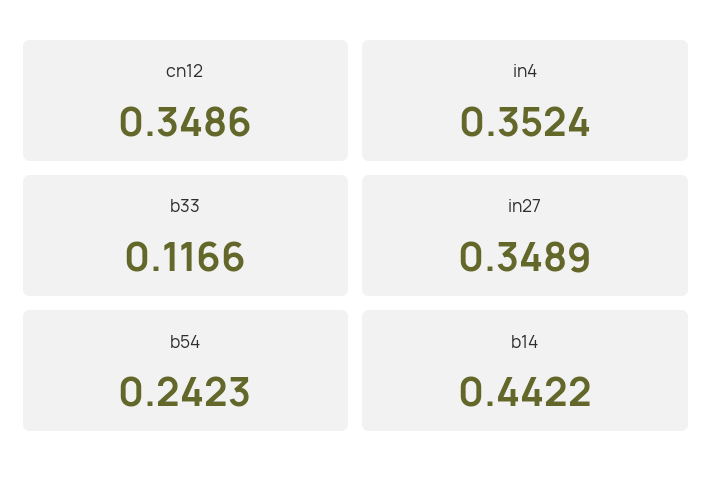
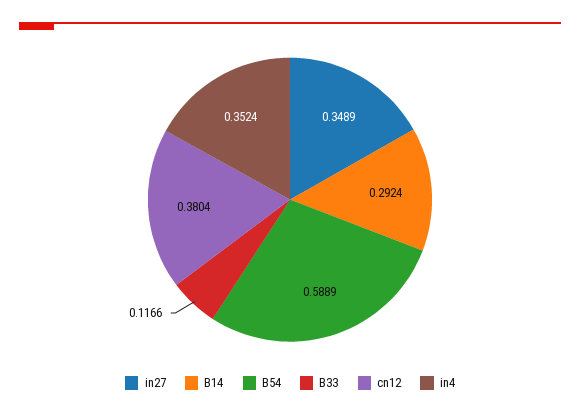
cn12: 0.3486 -> 0.3804
b54: 0.2423 -> 0.5889
b14: 0.4422 -> 0.2924

